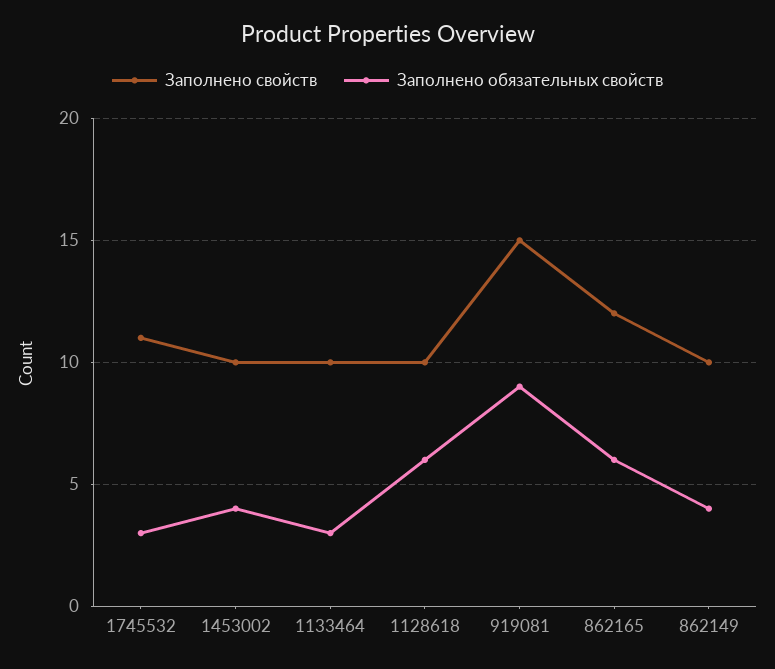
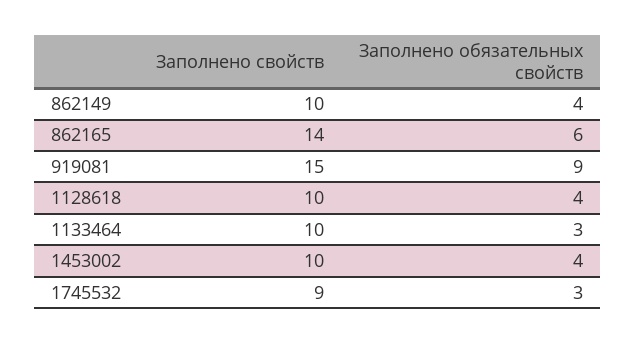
Заполнено свойств, 1745532: 11 -> 9
Заполнено обязательных свойств, 1128618: 6 -> 4
Заполнено свойств, 862165: 12 -> 14

